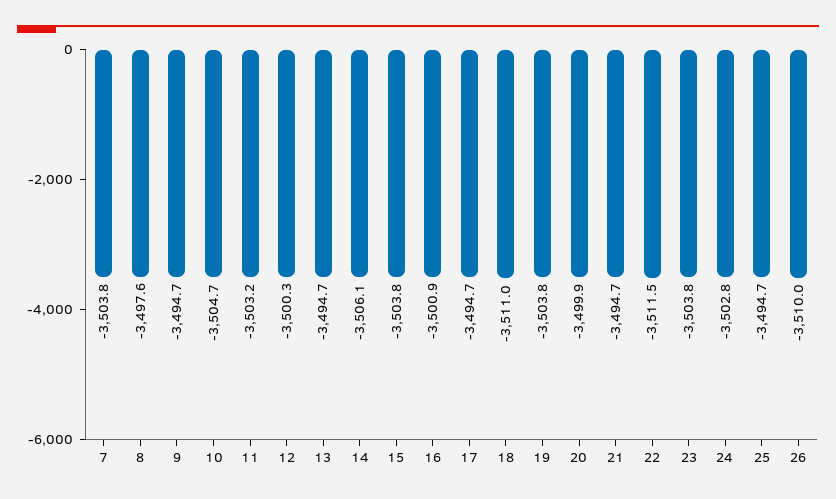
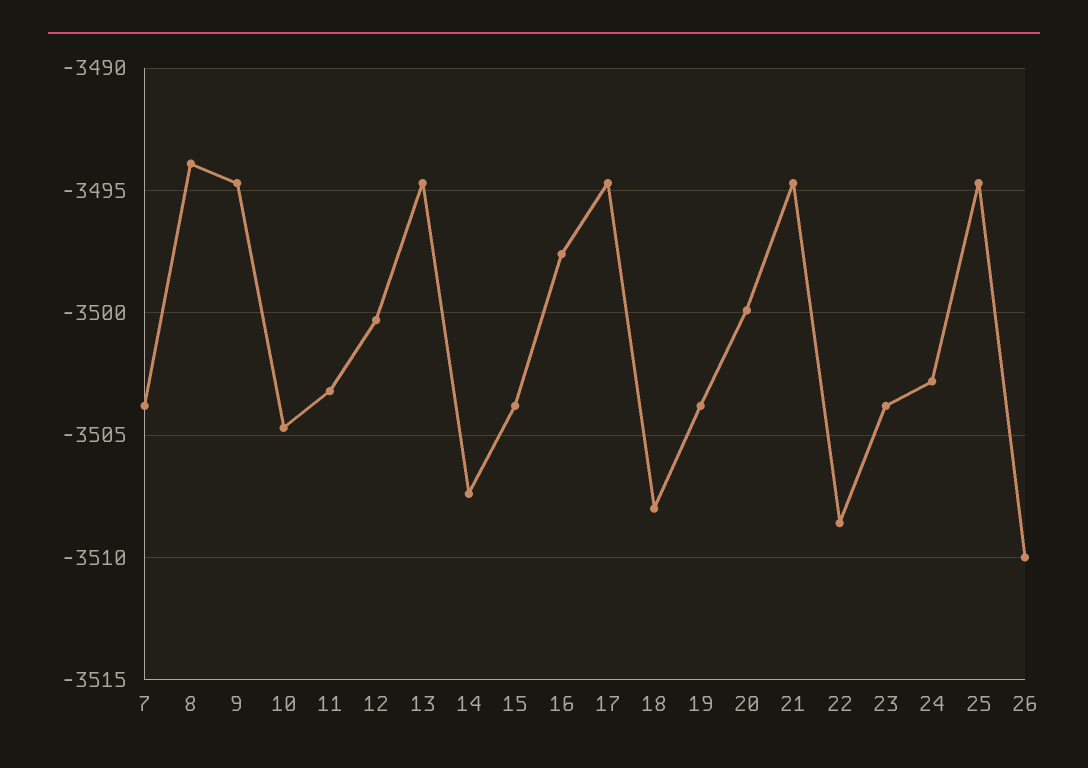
8: -3497.6 -> -3494
14: -3506.1 -> -3507.5
16: -3500.9 -> -3497.5
18: -3511 -> -3508
22: -3511.5 -> -3508.5

